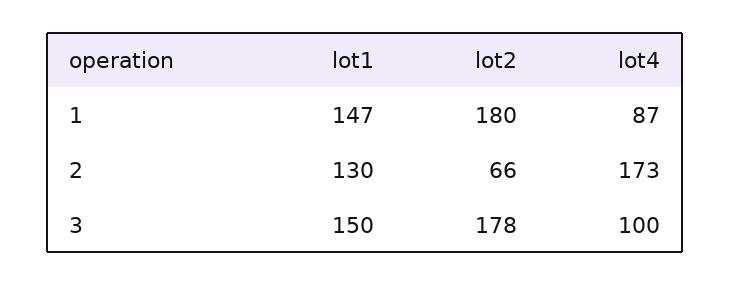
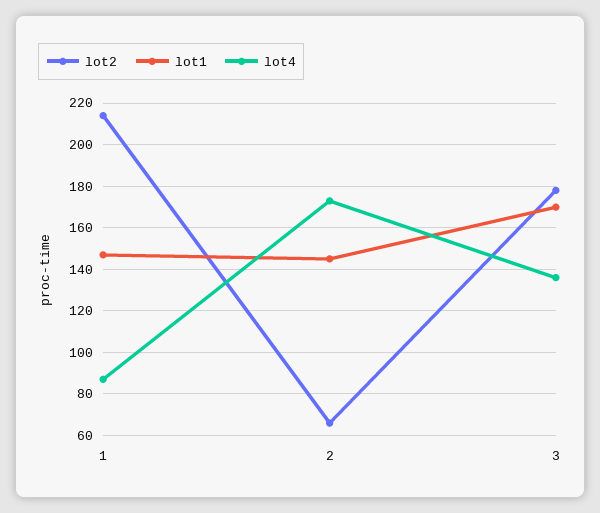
lot2, 1: 180 -> 215
lot1, 2: 130 -> 145
lot1, 3: 150 -> 170
lot4, 3: 100 -> 135

